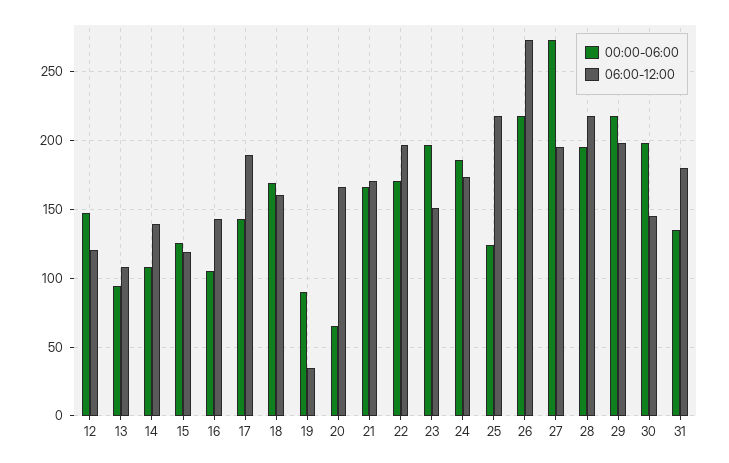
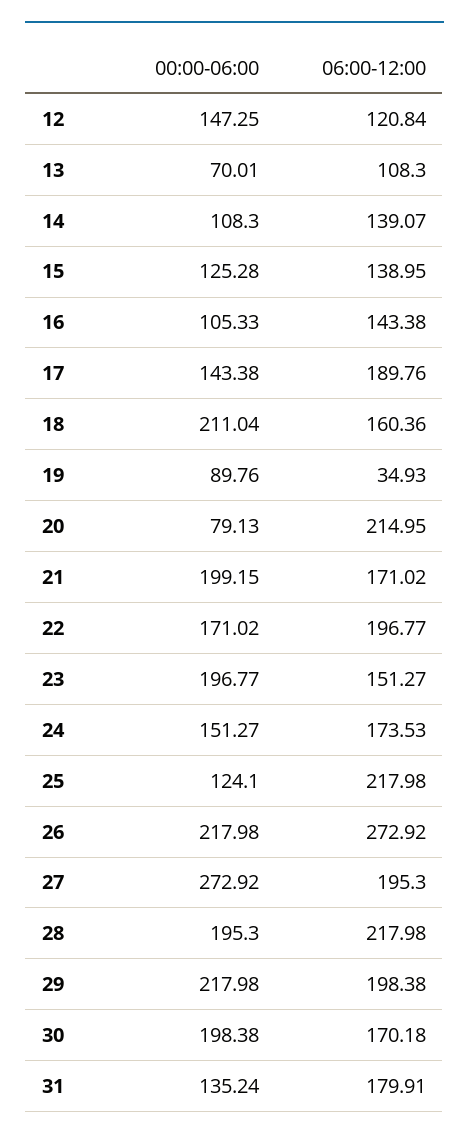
00:00-06:00, 13: 95 -> 70.01
06:00-12:00, 15: 120 -> 138.95
00:00-06:00, 18: 170 -> 211.04
00:00-06:00, 20: 65 -> 79.13
06:00-12:00, 20: 165 -> 214.95
00:00-06:00, 21: 165 -> 199.15
00:00-06:00, 24: 185 -> 151.27
06:00-12:00, 30: 145 -> 170.18

